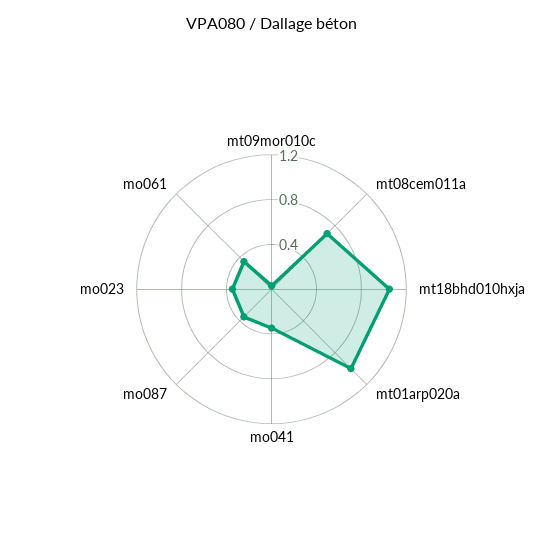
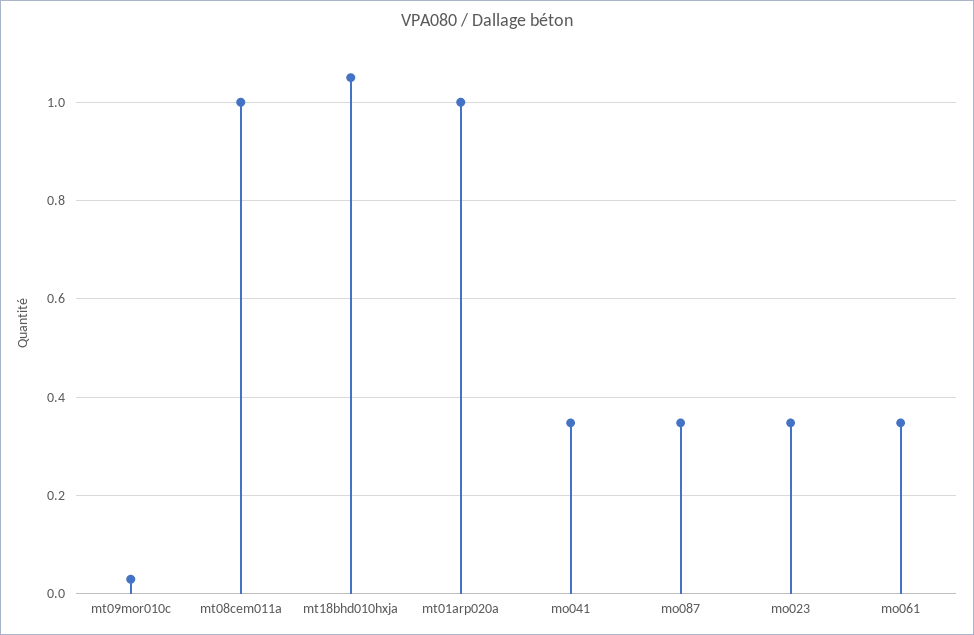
mt08cem011a: 0.7 -> 1

